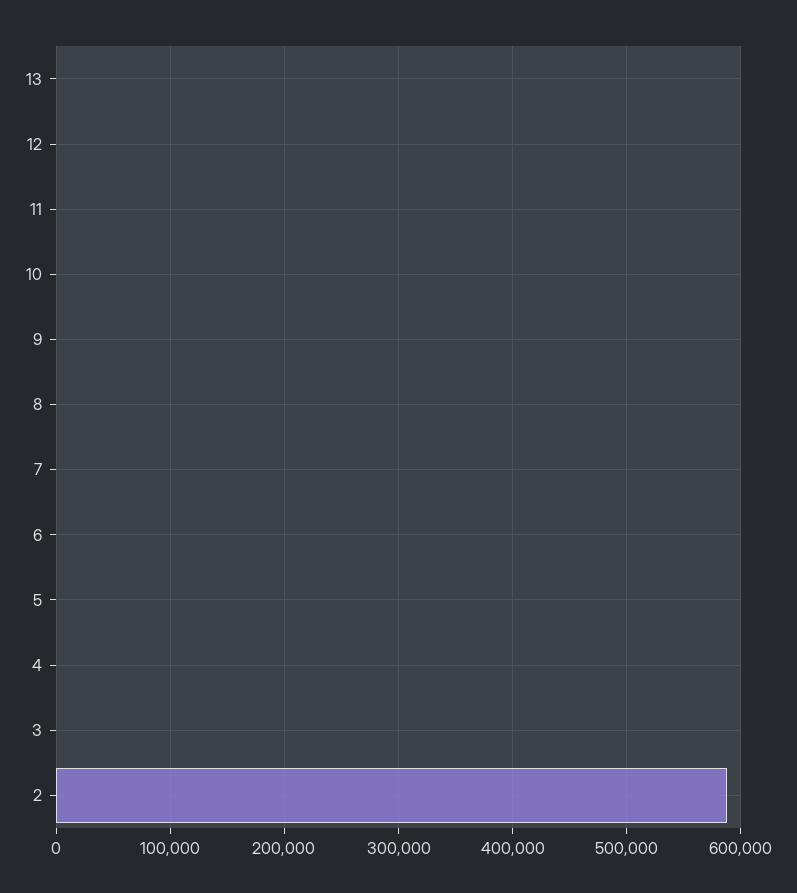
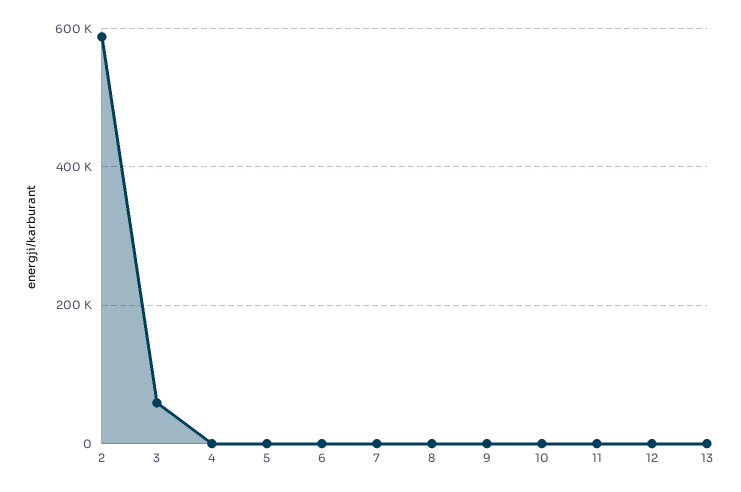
3: 0 -> 60000

